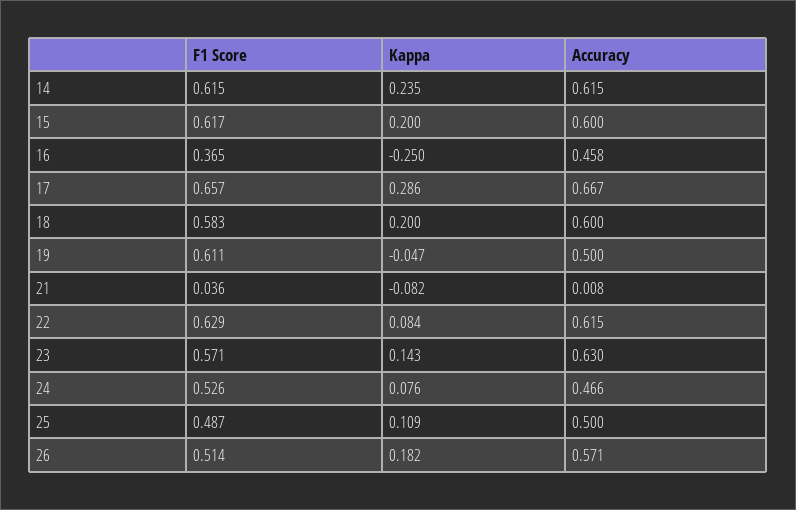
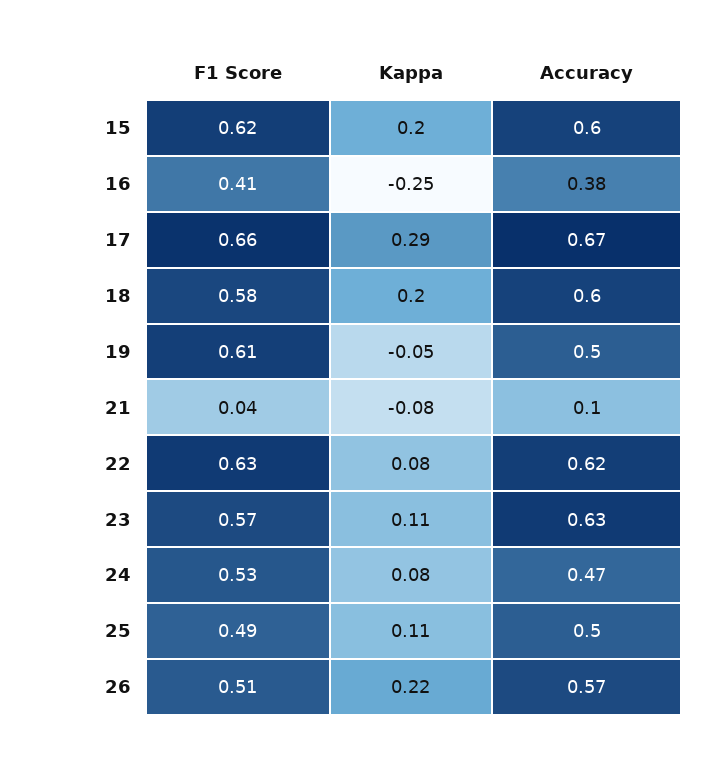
F1 Score, 14: 0.615 -> none
Kappa, 14: 0.235 -> none
Accuracy, 14: 0.615 -> none
F1 Score, 16: 0.365 -> 0.41
Accuracy, 16: 0.458 -> 0.38
Accuracy, 21: 0.008 -> 0.1
Kappa, 23: 0.143 -> 0.11
Kappa, 26: 0.182 -> 0.22

